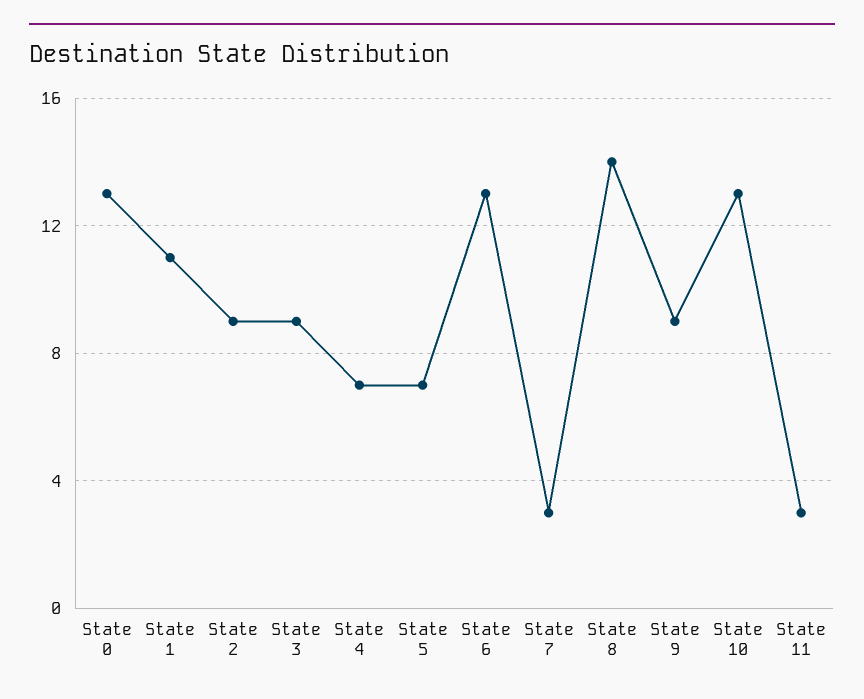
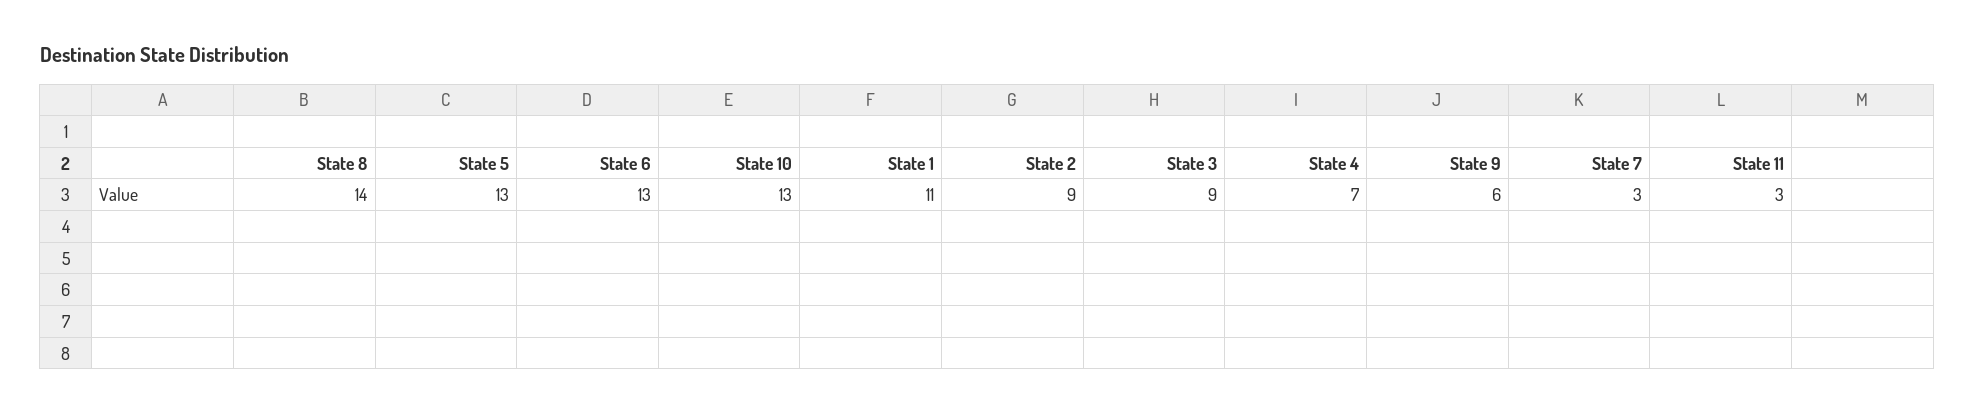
State 0: 13 -> none
State 5: 7 -> 13
State 9: 9 -> 6

